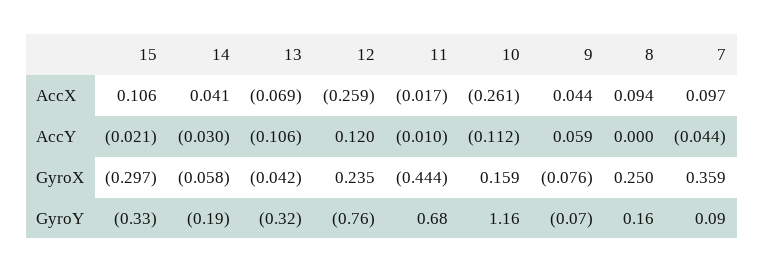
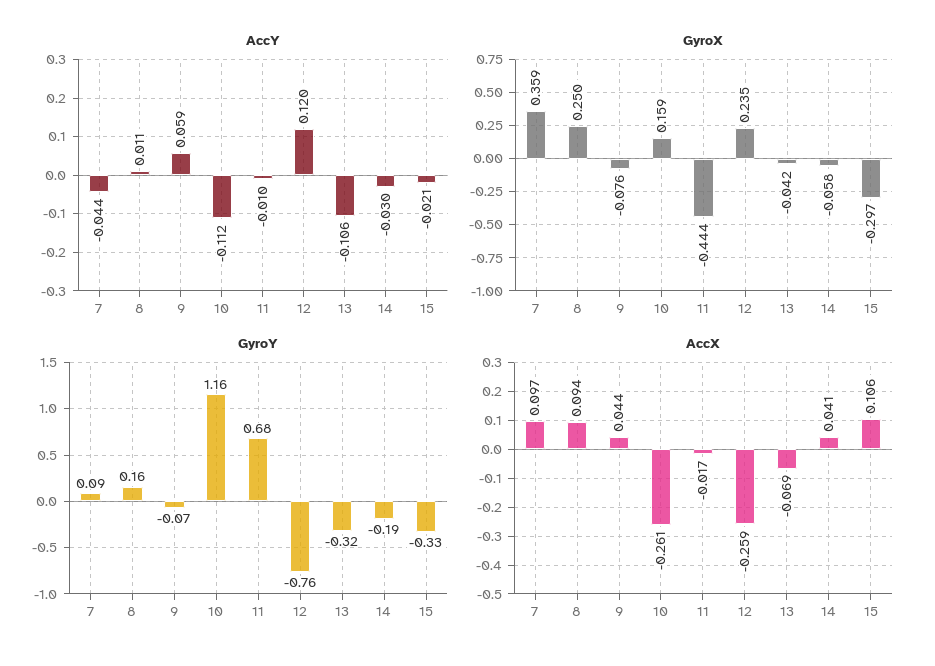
AccY, 8: 0 -> 0.011

